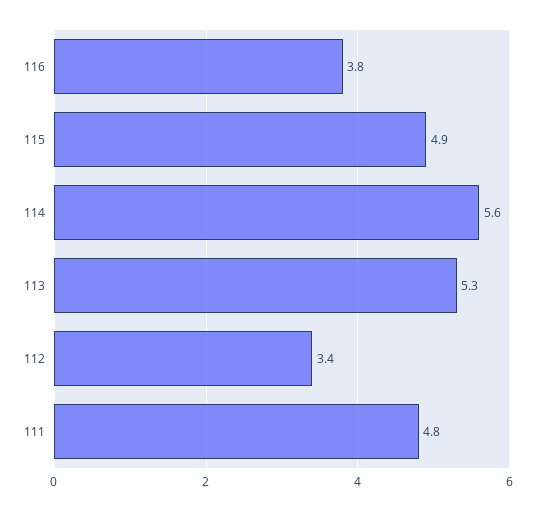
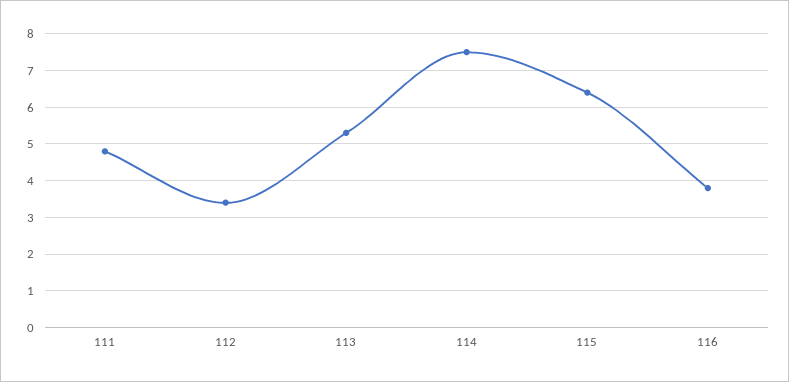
115: 4.9 -> 6.5
114: 5.6 -> 7.5

